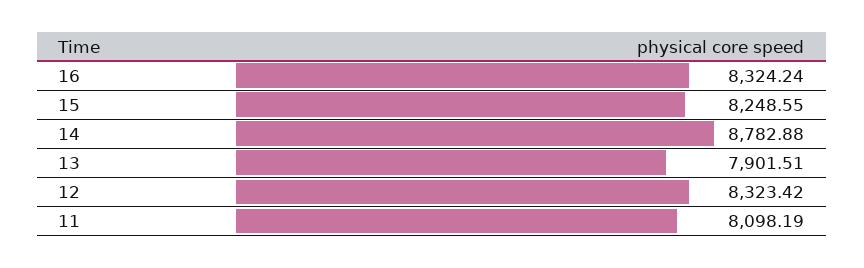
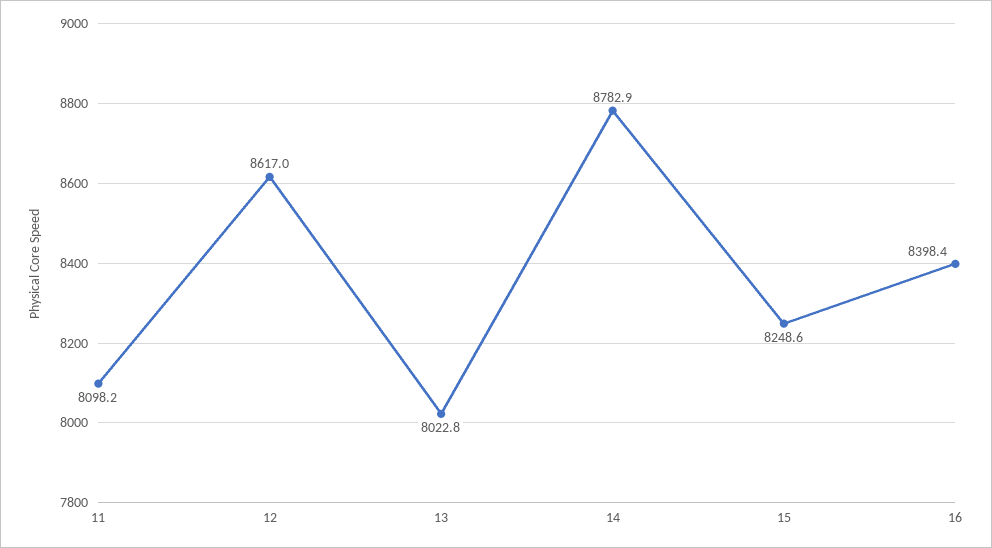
16: 8324.24 -> 8398.4
13: 7901.51 -> 8022.8
12: 8323.42 -> 8617

